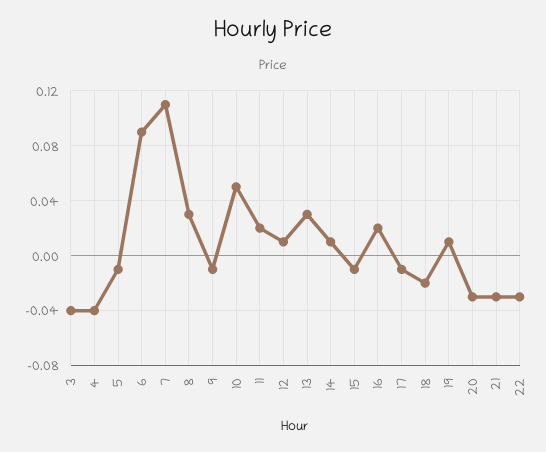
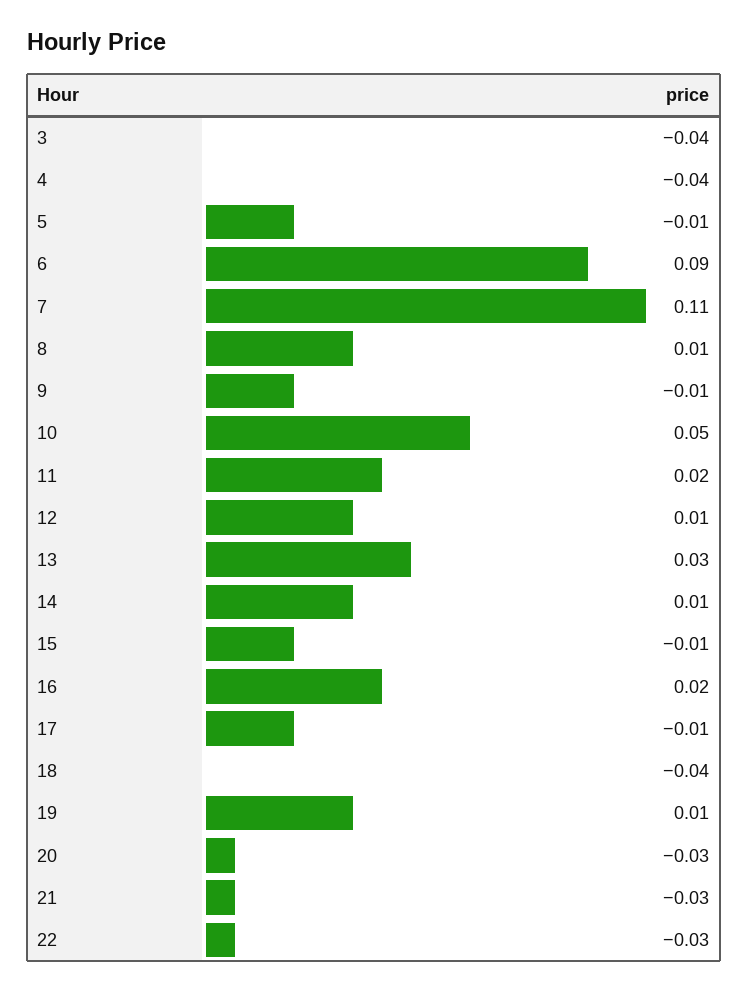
8: 0.03 -> 0.01
18: -0.02 -> -0.04

